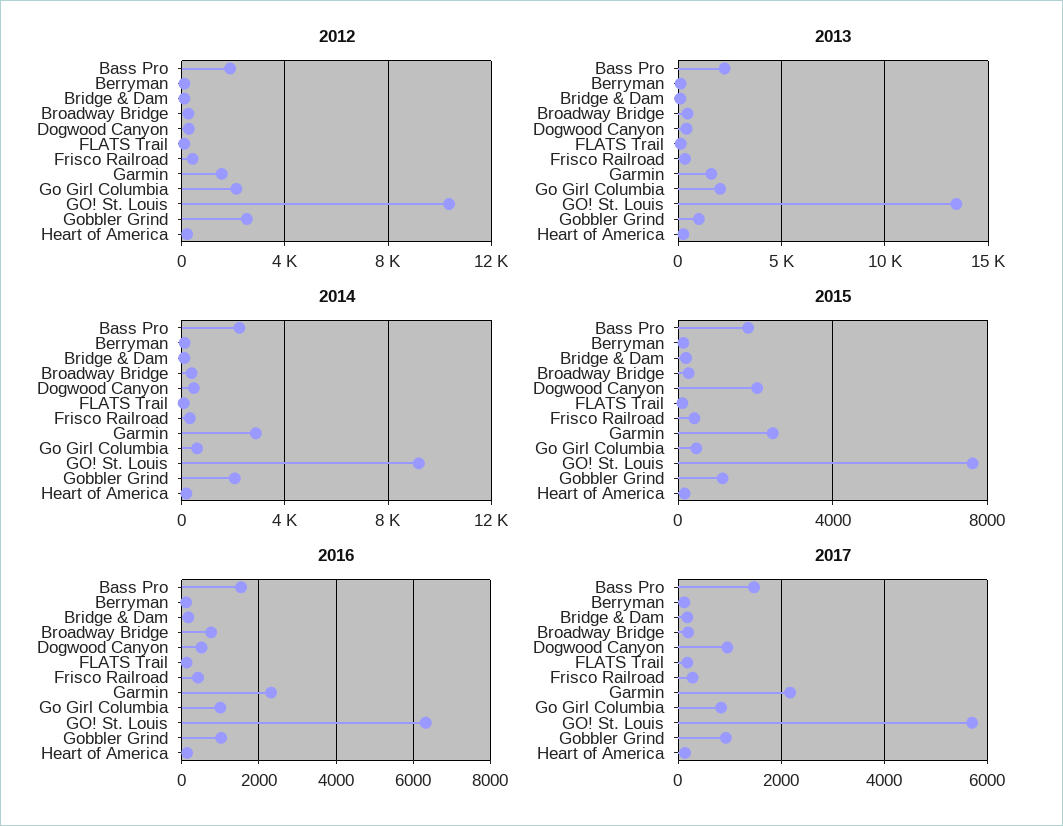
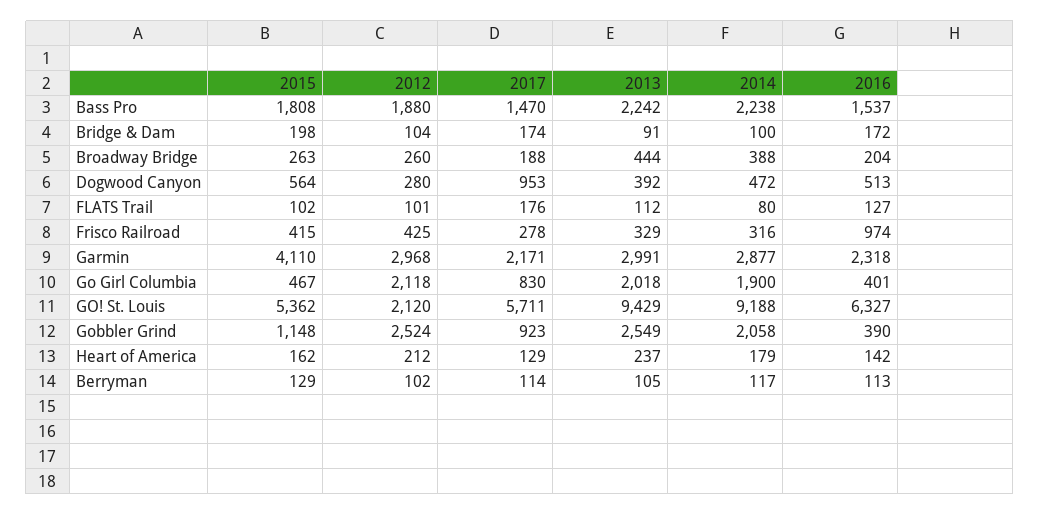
2012, Garmin: 1500 -> 2968
2012, GO! St. Louis: 10500 -> 2120
2013, Garmin: 1500 -> 2991
2013, GO! St. Louis: 13500 -> 9429
2013, Gobbler Grind: 1000 -> 2549
2014, Go Girl Columbia: 500 -> 1900
2015, Dogwood Canyon: 2000 -> 564
2015, Garmin: 2500 -> 4110
2015, GO! St. Louis: 7500 -> 5362
2016, Broadway Bridge: 800 -> 204
2016, Frisco Railroad: 400 -> 974
2016, Go Girl Columbia: 1000 -> 401
2016, Gobbler Grind: 1000 -> 390

